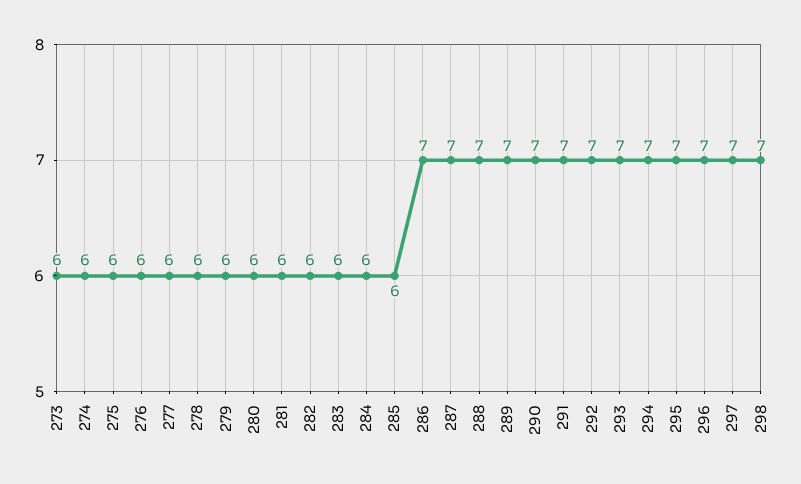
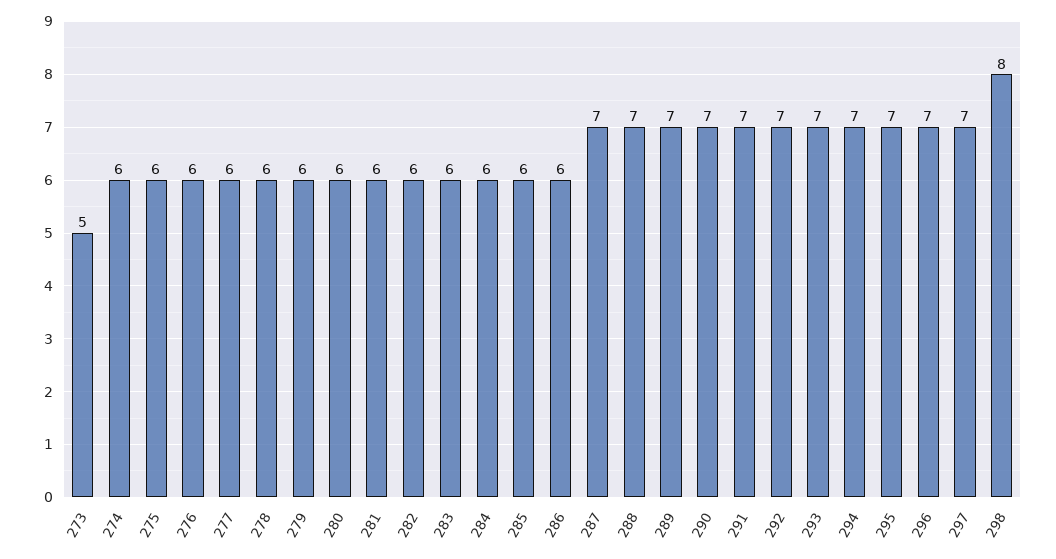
273: 6 -> 5
286: 7 -> 6
298: 7 -> 8

